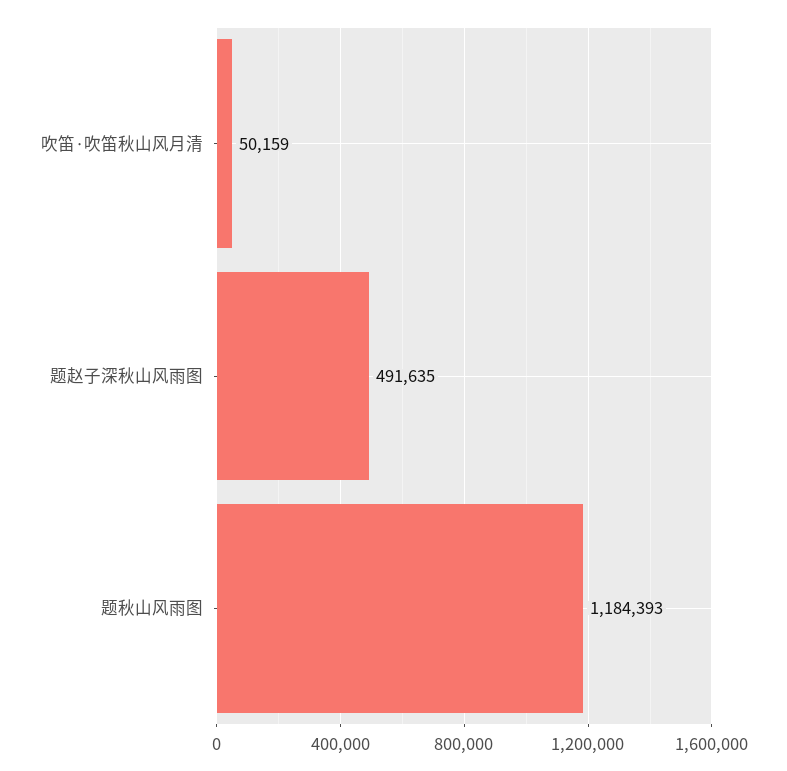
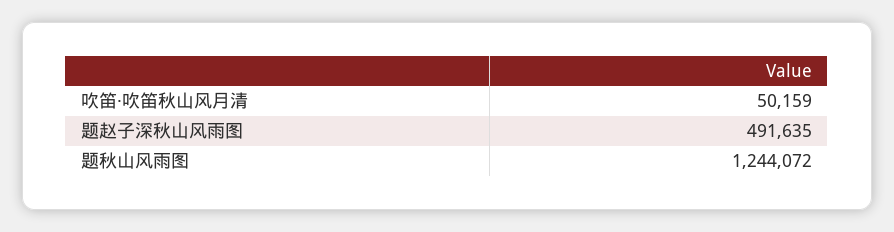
题秋山风雨图: 1184393 -> 1244072

